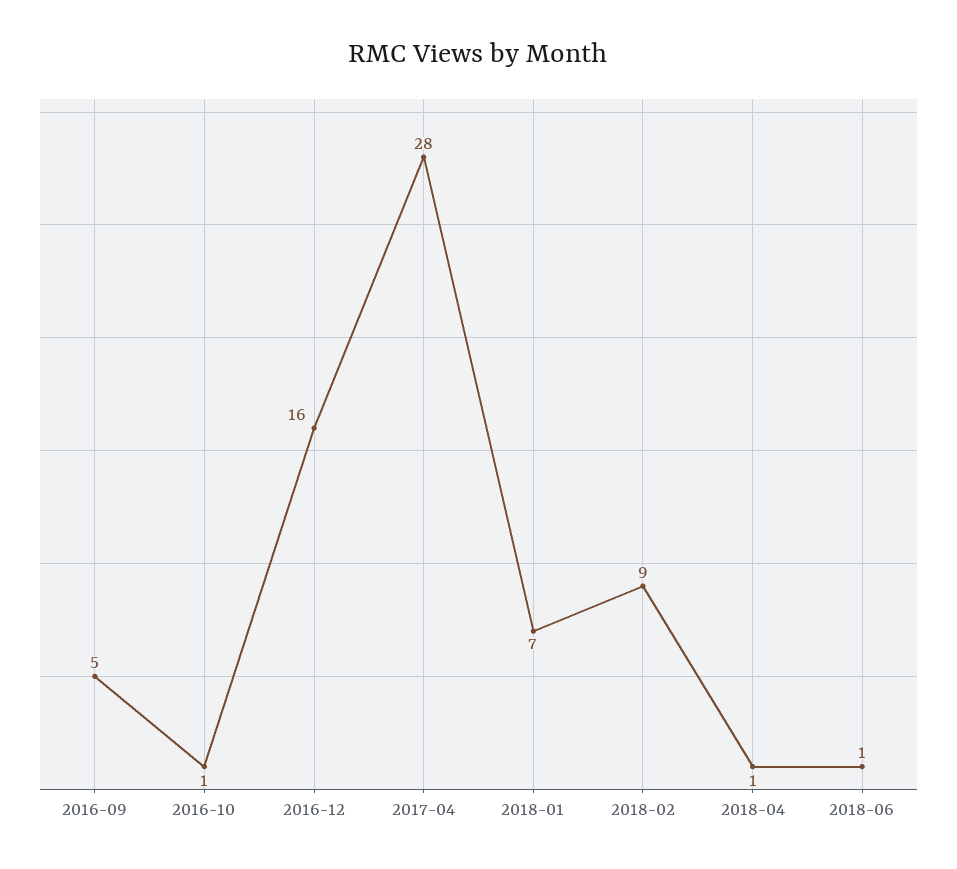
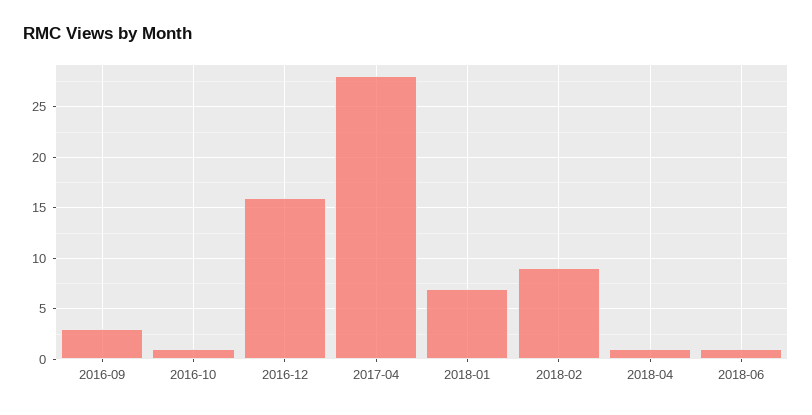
2016-09: 5 -> 3

